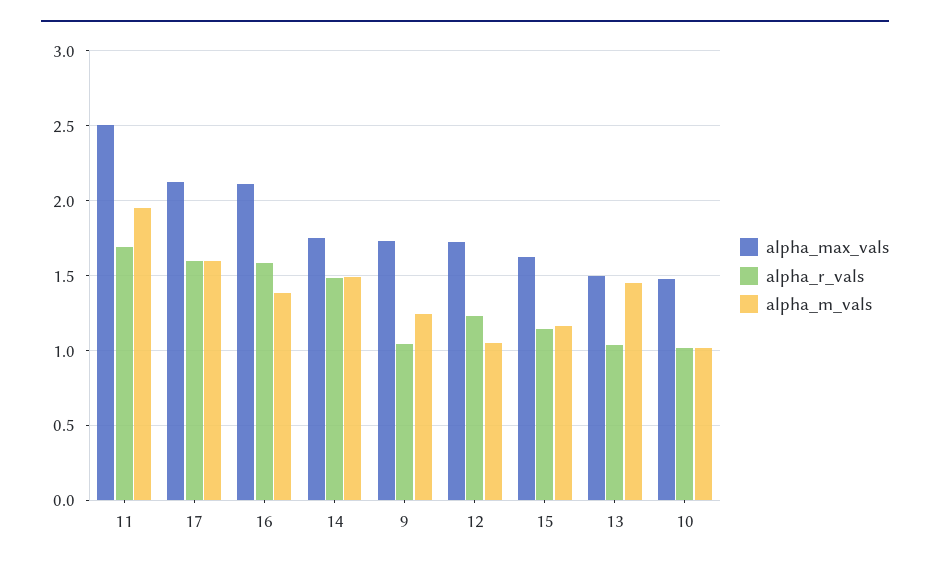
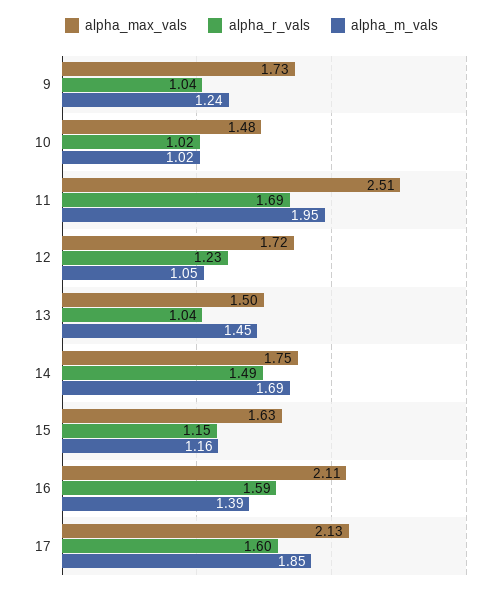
alpha_m_vals, 17: 1.6 -> 1.85
alpha_m_vals, 14: 1.5 -> 1.69

